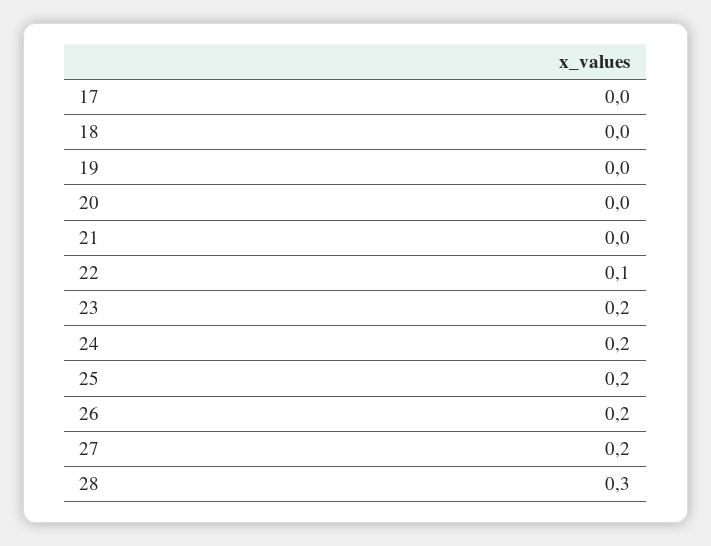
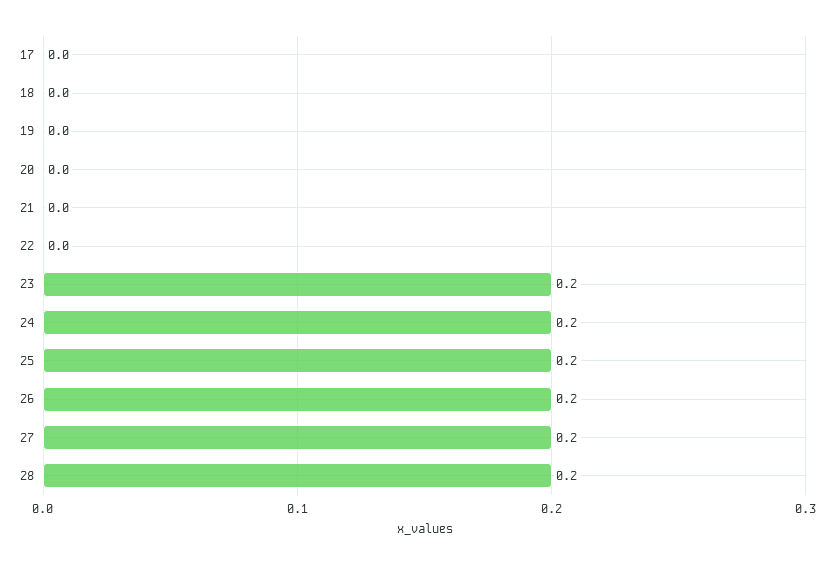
22: 0.1 -> 0
28: 0.3 -> 0.2

